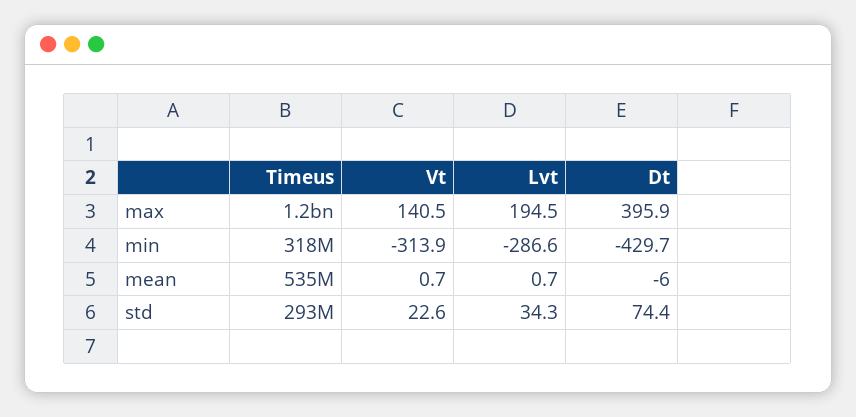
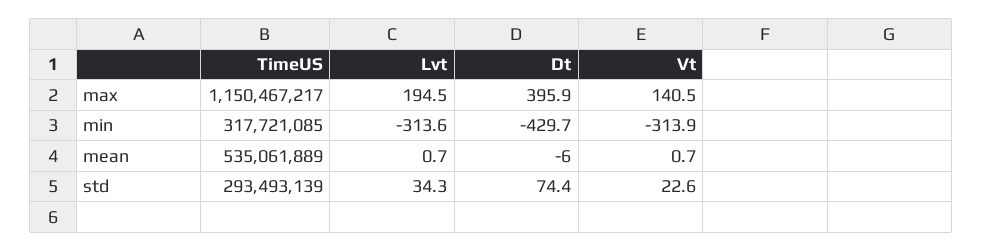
Lvt, min: -286.6 -> -313.6

